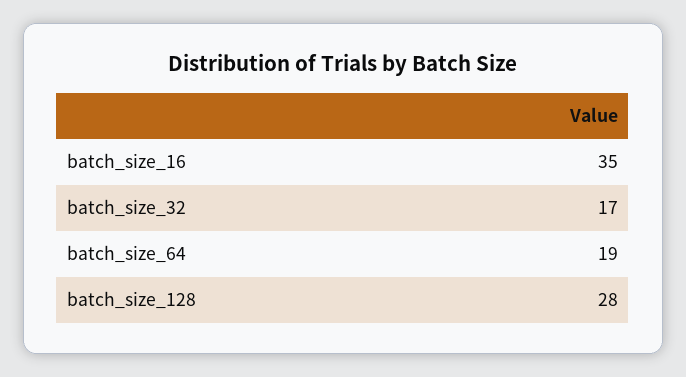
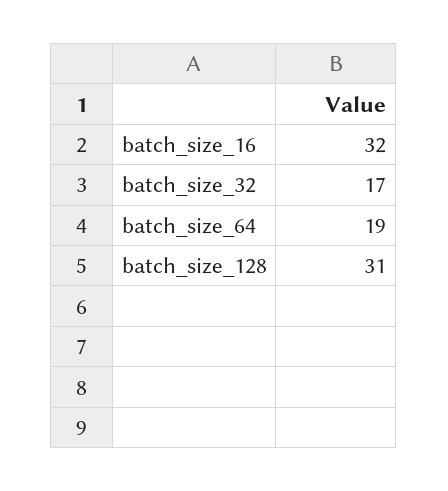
batch_size_16: 35 -> 32
batch_size_128: 28 -> 31

